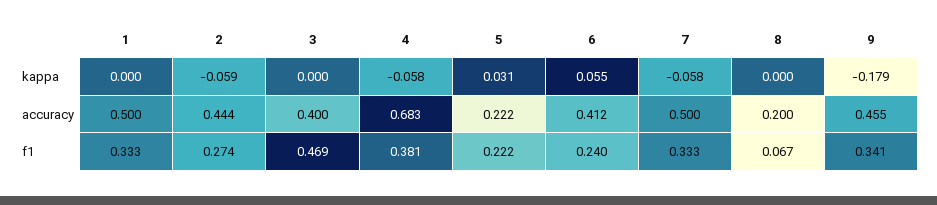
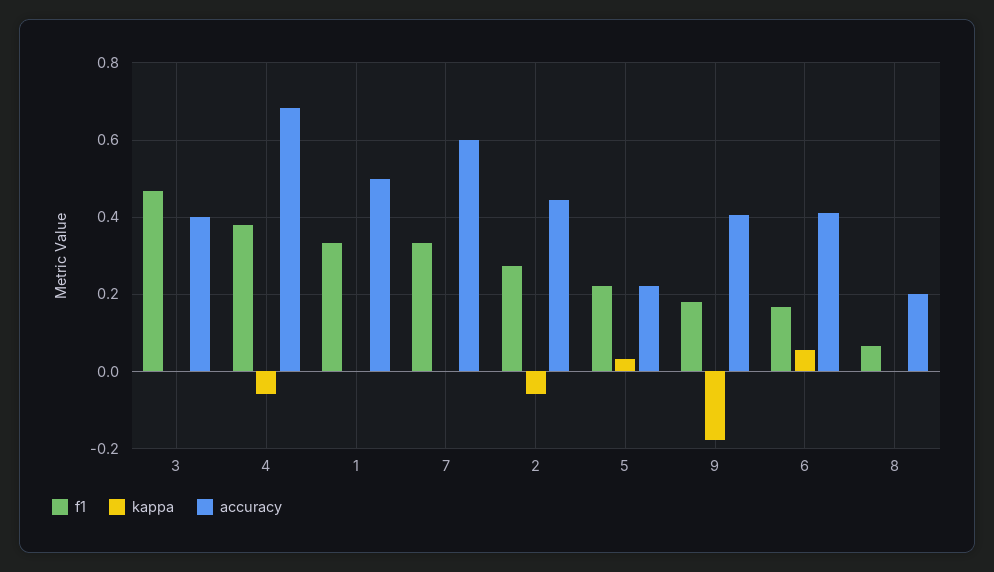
kappa, 7: -0.058 -> 0
accuracy, 7: 0.5 -> 0.6
accuracy, 9: 0.455 -> 0.4
f1, 6: 0.24 -> 0.16
f1, 9: 0.341 -> 0.18

